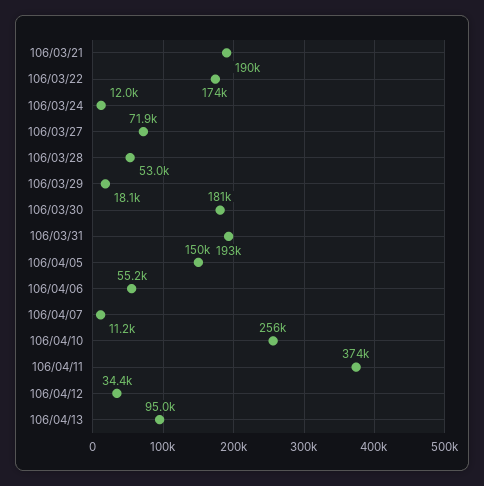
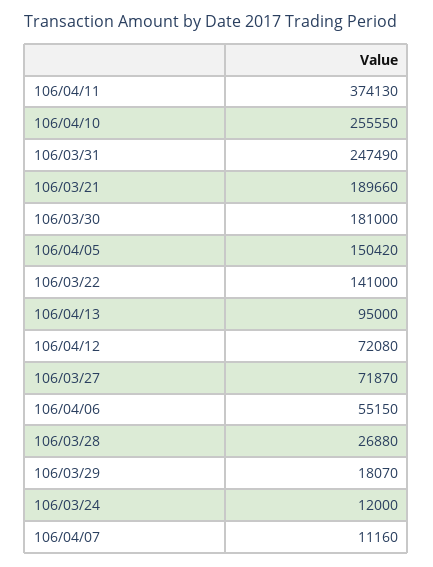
106/03/22: 174000 -> 141000
106/03/28: 53000 -> 26880
106/03/31: 193000 -> 247490
106/04/12: 34400 -> 72080

